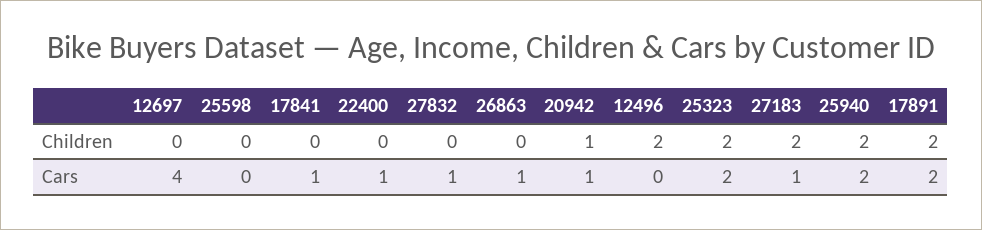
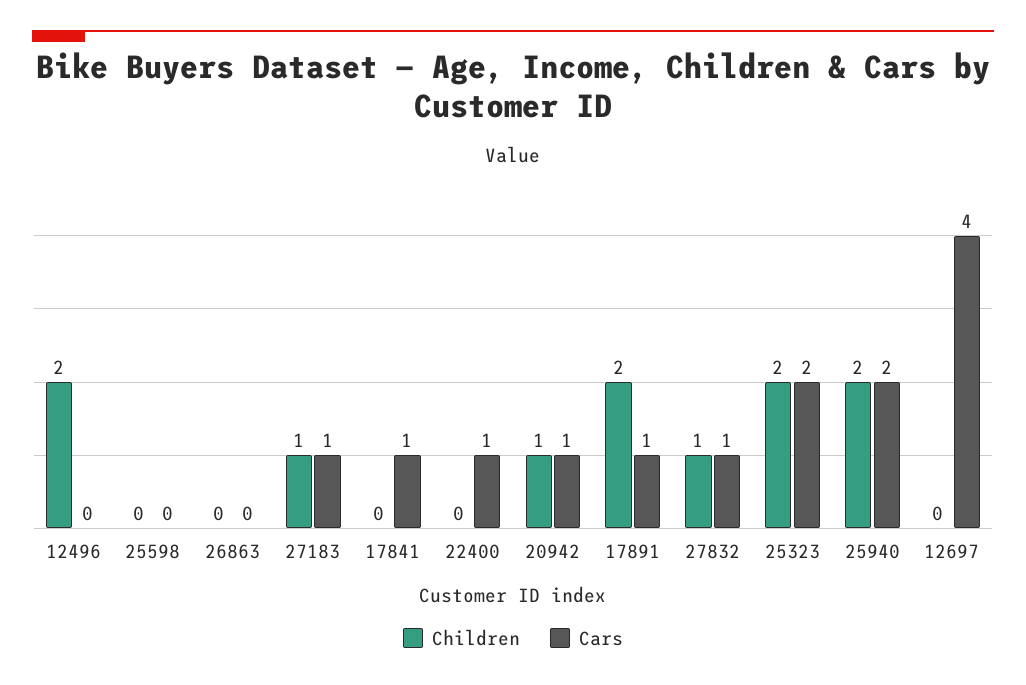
Children, 27832: 0 -> 1
Children, 27183: 2 -> 1
Cars, 26863: 1 -> 0
Cars, 17891: 2 -> 1

